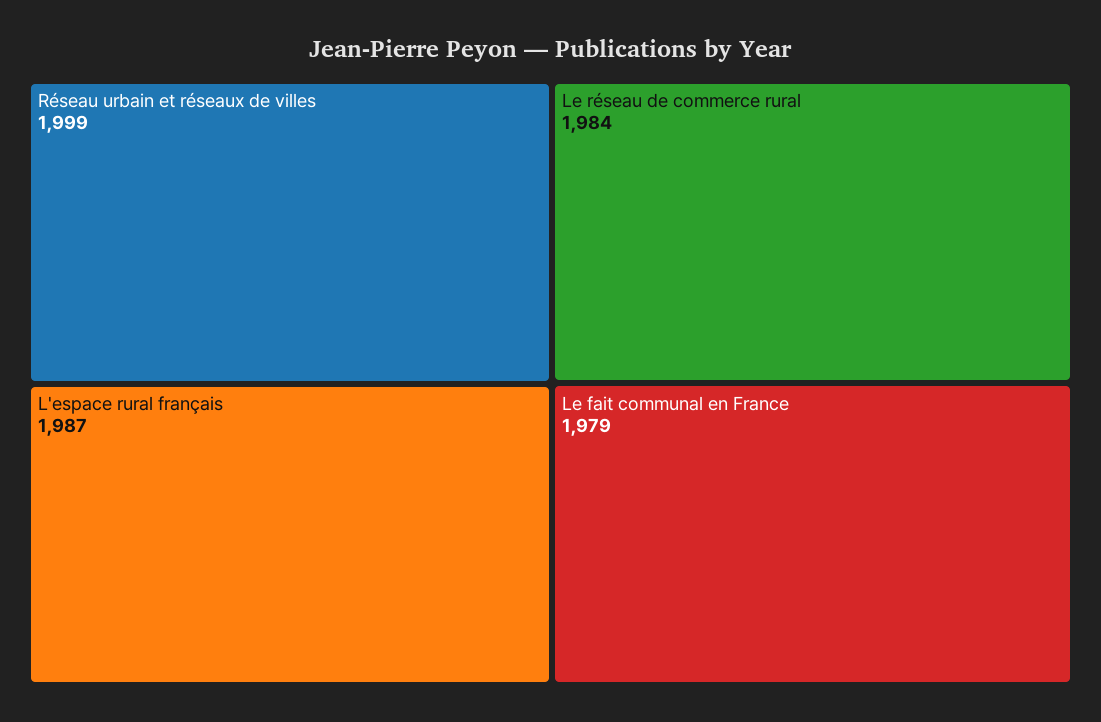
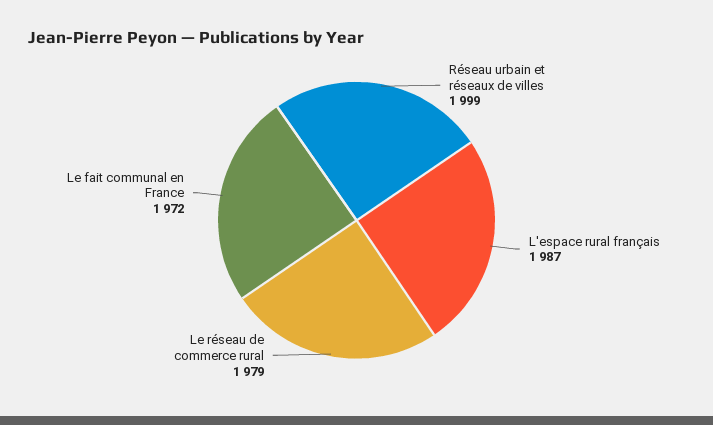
Le réseau de commerce rural: 1984 -> 1979
Le fait communal en France: 1979 -> 1972

